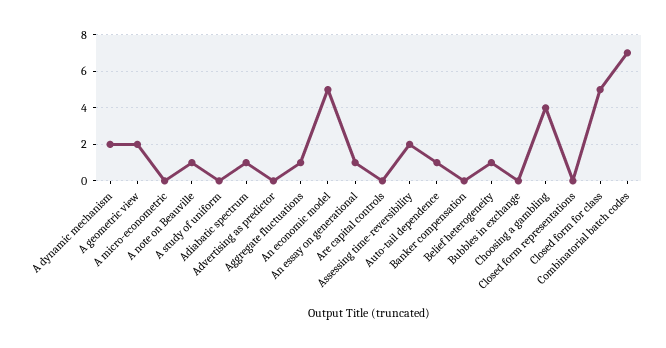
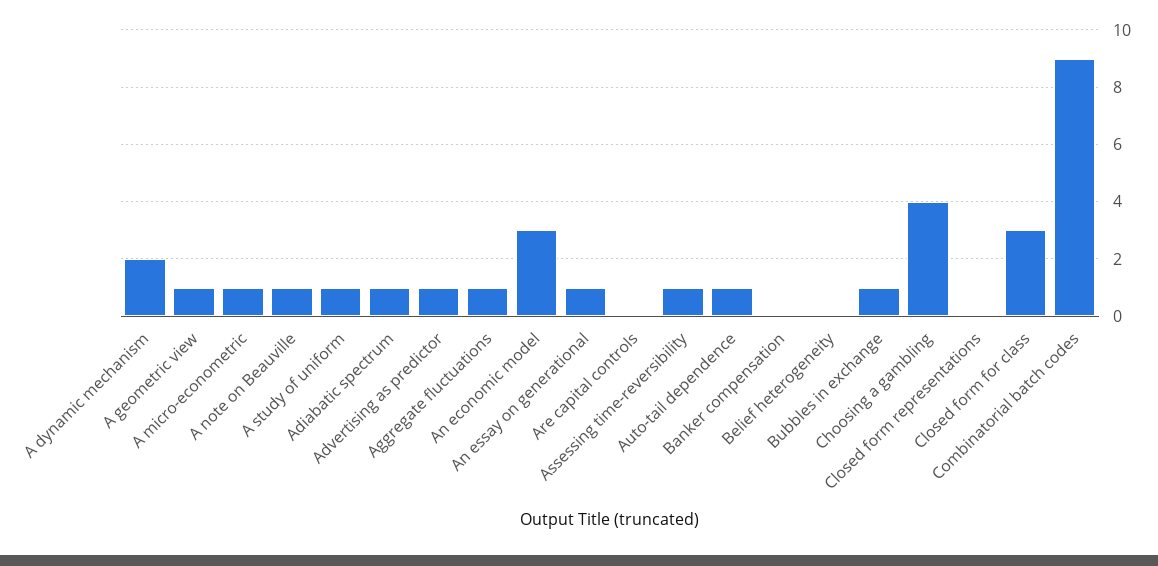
A geometric view: 2 -> 1
A micro-econometric: 0 -> 1
A study of uniform: 0 -> 1
Advertising as predictor: 0 -> 1
An economic model: 5 -> 3
Assessing time-reversibility: 2 -> 1
Belief heterogeneity: 1 -> 0
Bubbles in exchange: 0 -> 1
Closed form for class: 5 -> 3
Combinatorial batch codes: 7 -> 9

